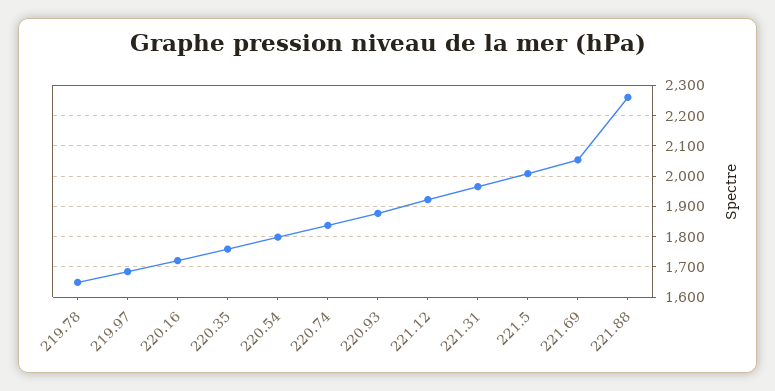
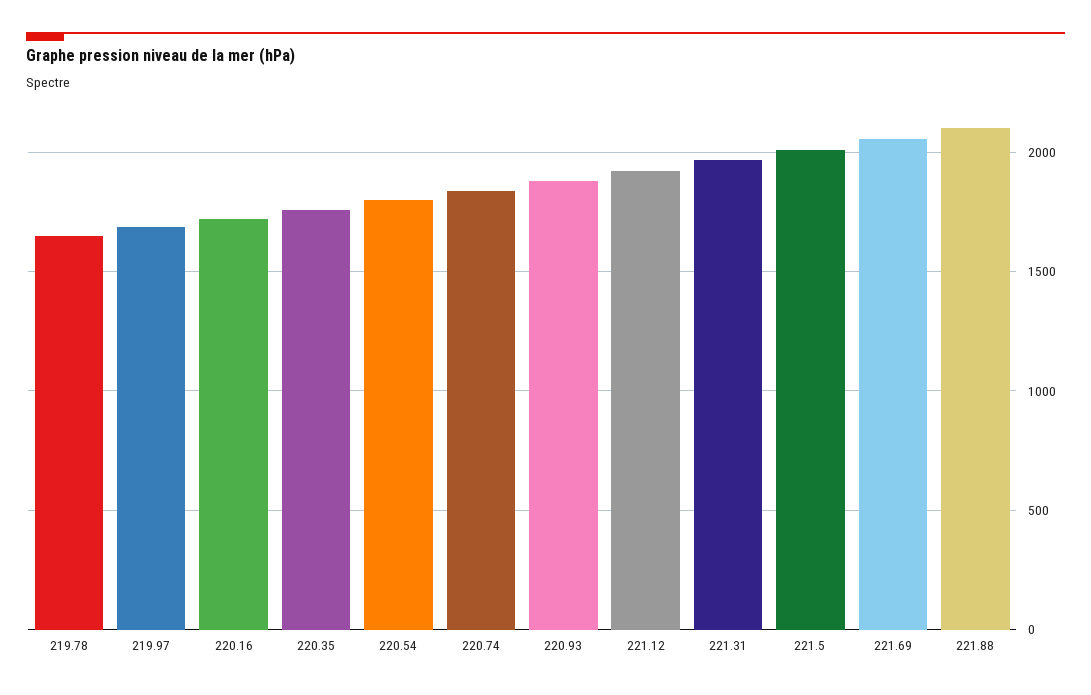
221.88: 2260 -> 2100

